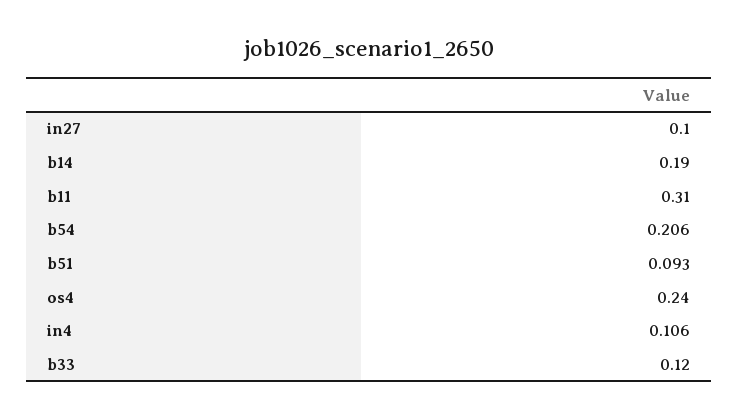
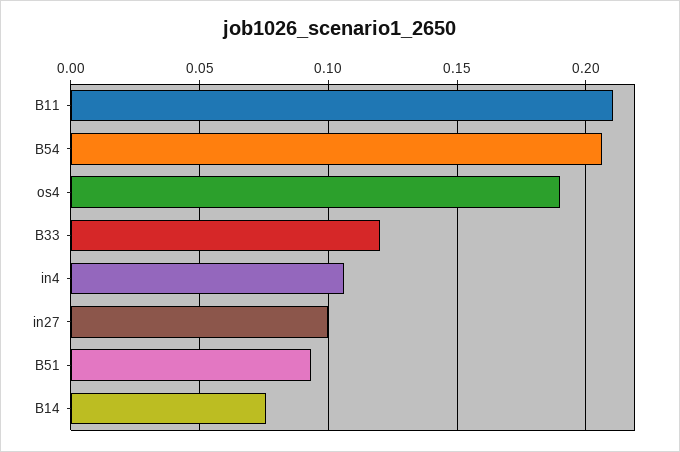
b14: 0.19 -> 0.075
b11: 0.31 -> 0.21
os4: 0.24 -> 0.19

